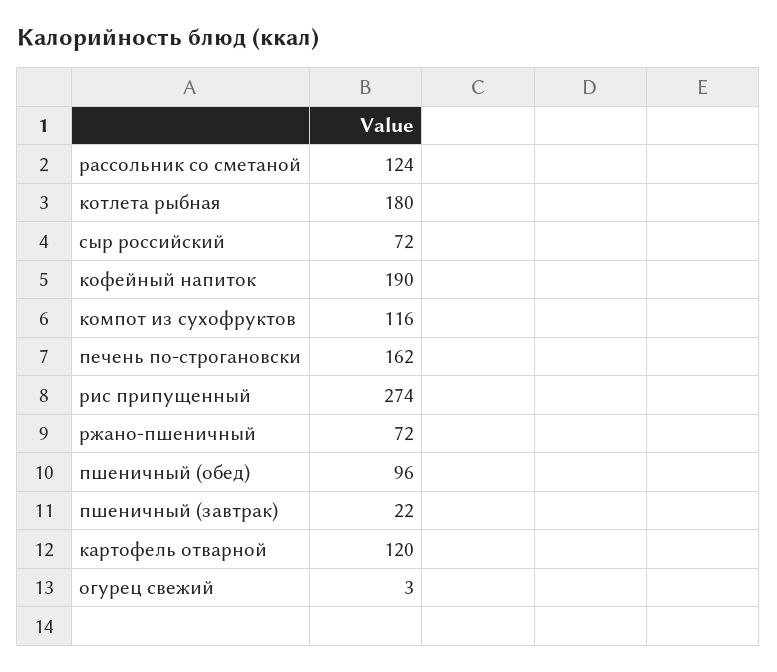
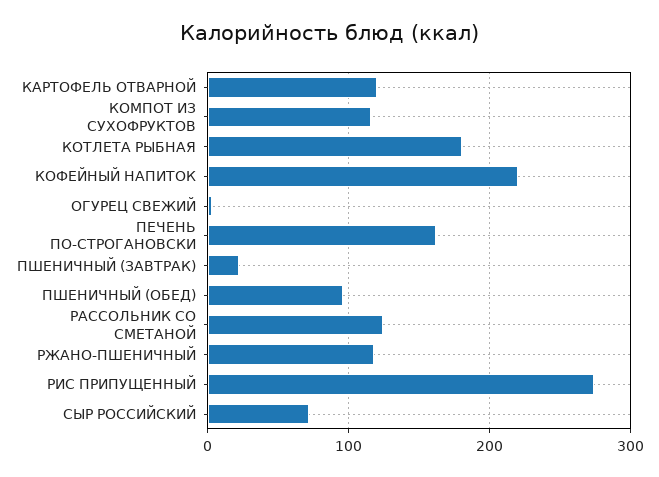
кофейный напиток: 190 -> 220
ржано-пшеничный: 72 -> 120

